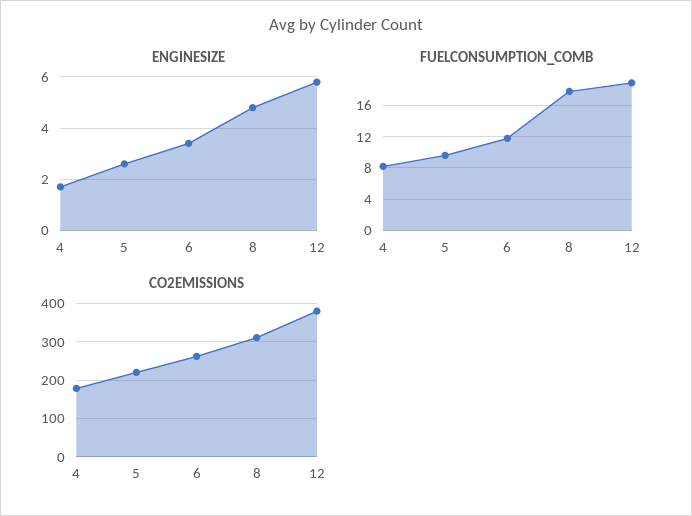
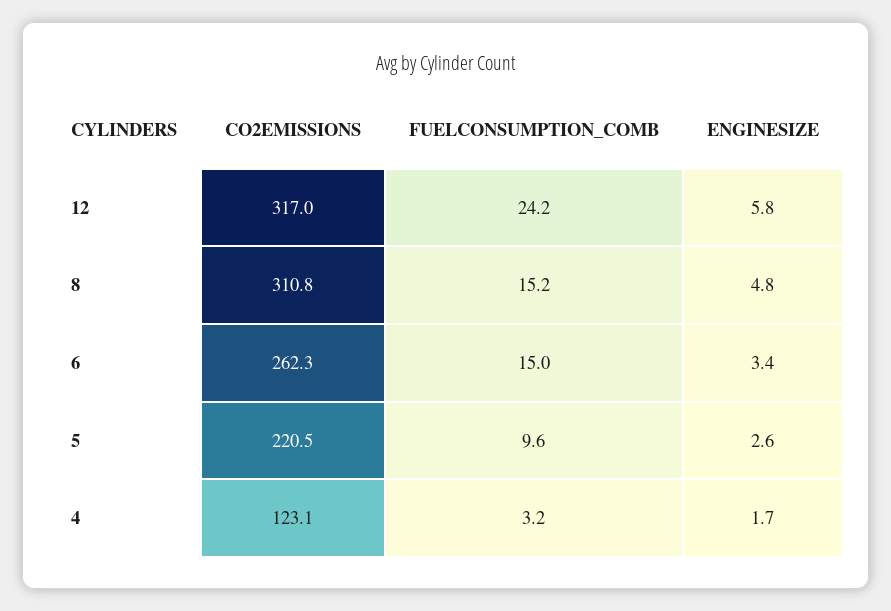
FUELCONSUMPTION_COMB, 4: 8 -> 3.2
FUELCONSUMPTION_COMB, 6: 12 -> 15
FUELCONSUMPTION_COMB, 8: 18 -> 15.2
FUELCONSUMPTION_COMB, 12: 19 -> 24.2
CO2EMISSIONS, 4: 180 -> 123.1
CO2EMISSIONS, 12: 380 -> 317

